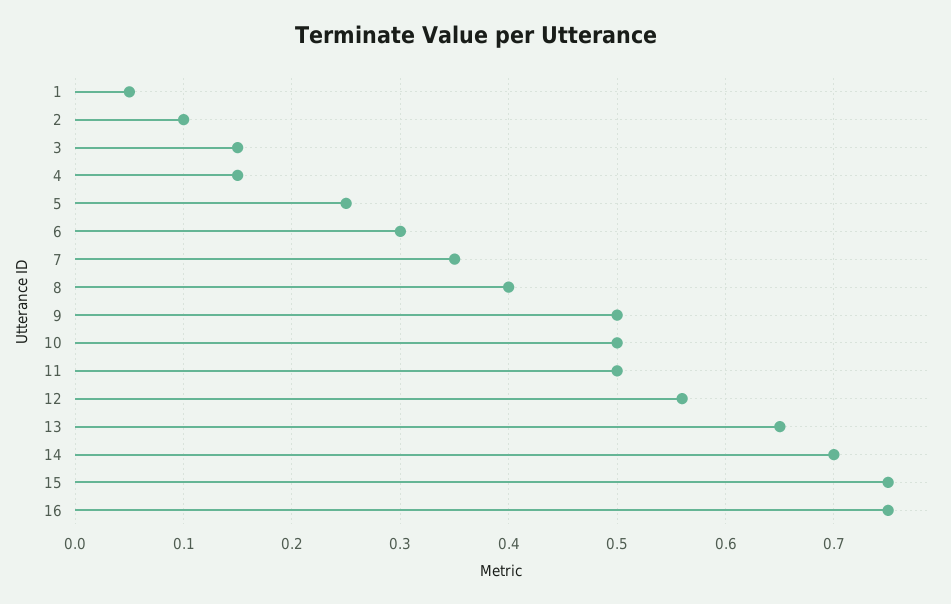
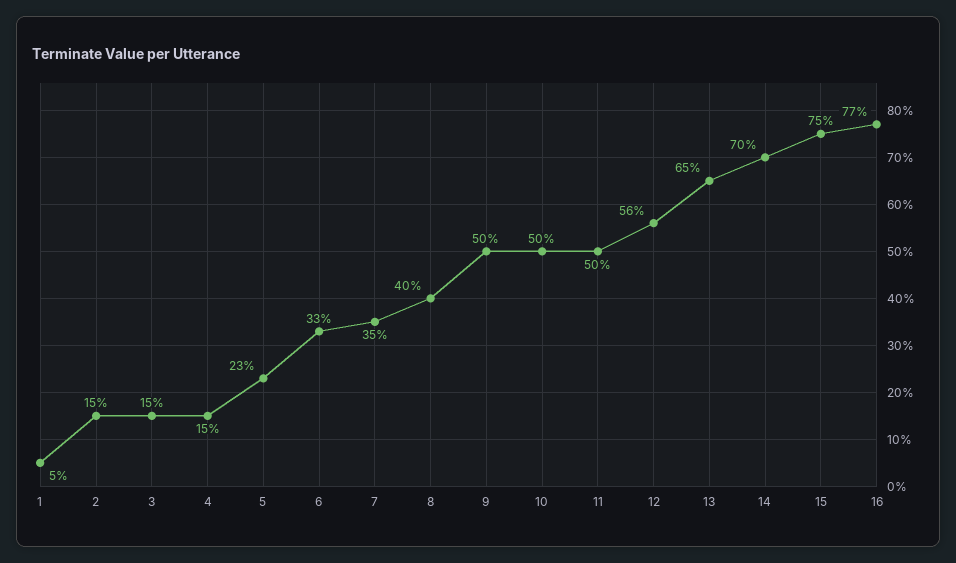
2: 0.1 -> 0.15
5: 0.25 -> 0.23
6: 0.3 -> 0.33
16: 0.75 -> 0.77

